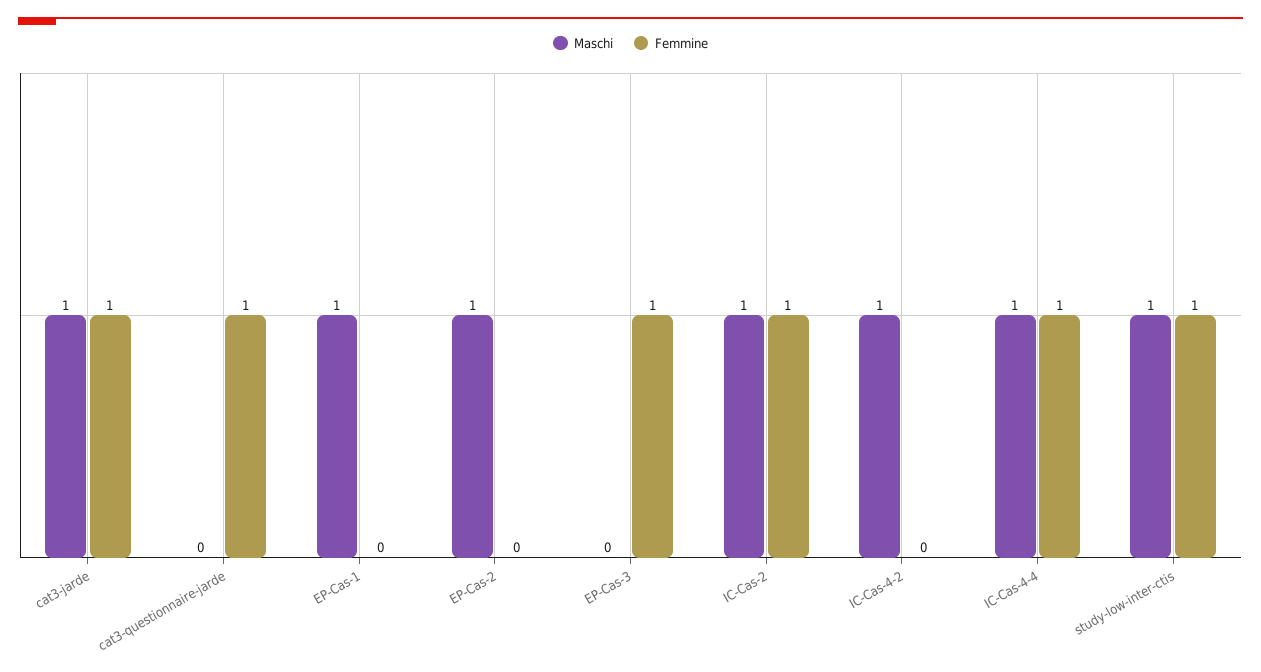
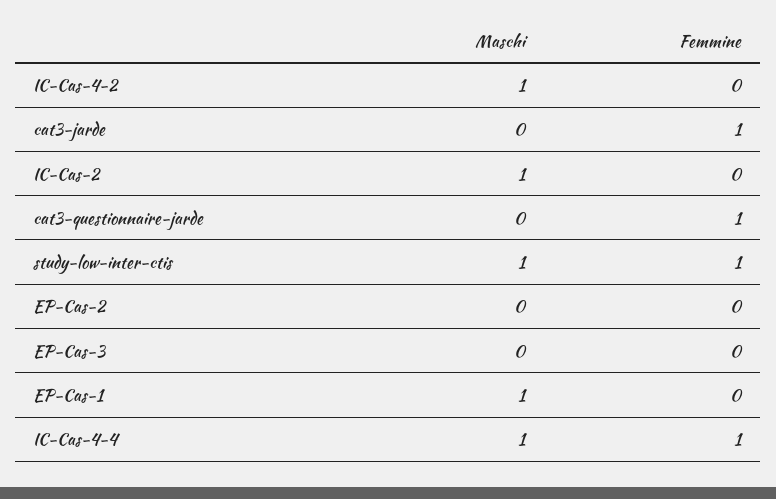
Maschi, cat3-jarde: 1 -> 0
Maschi, EP-Cas-2: 1 -> 0
Femmine, EP-Cas-3: 1 -> 0
Femmine, IC-Cas-2: 1 -> 0

